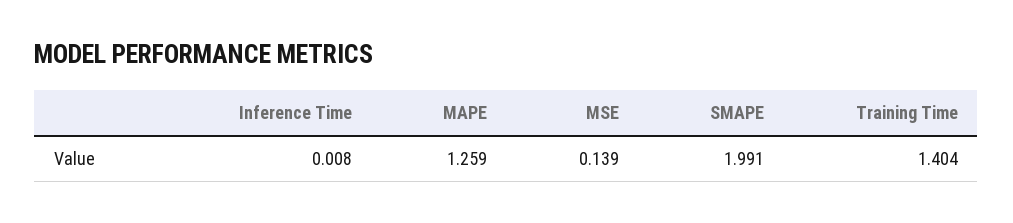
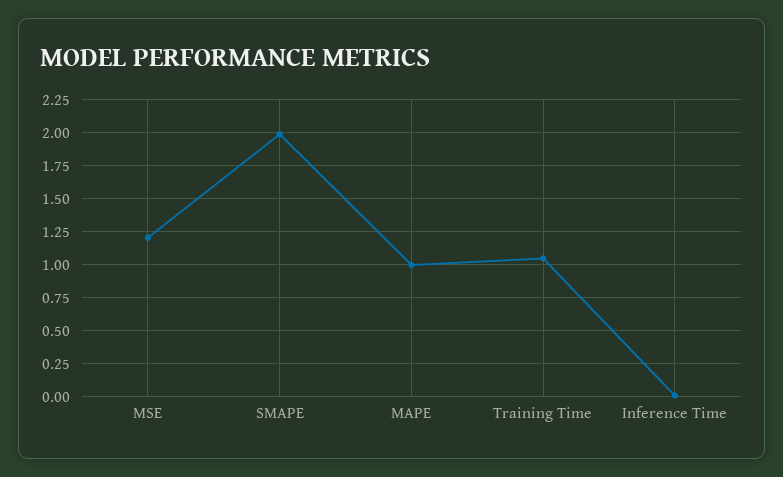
MAPE: 1.259 -> 1
MSE: 0.139 -> 1.2
Training Time: 1.404 -> 1.05

